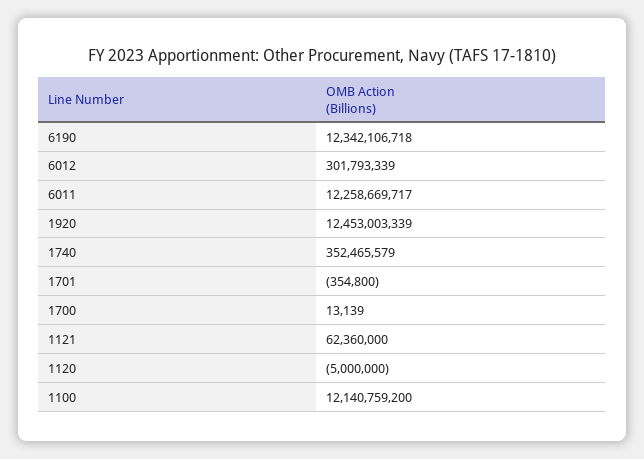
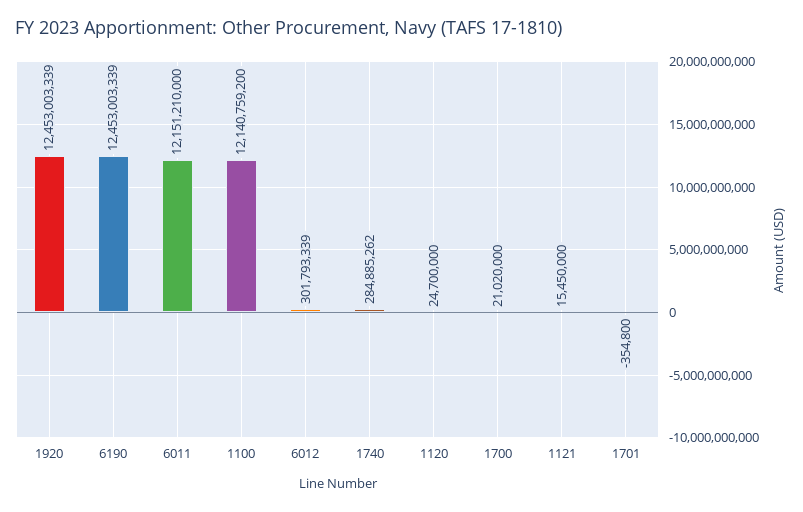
6190: 12342106718 -> 12453003339
6011: 12258669717 -> 12151210000
1740: 352465579 -> 284885262
1700: 13139 -> 21020000
1121: 62360000 -> 15450000
1120: -5000000 -> 24700000

